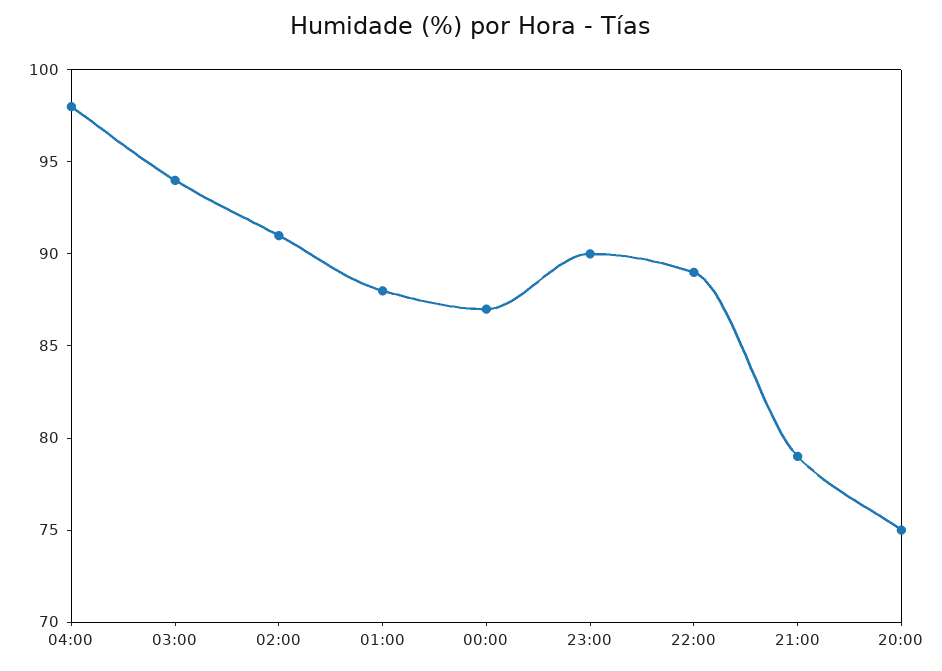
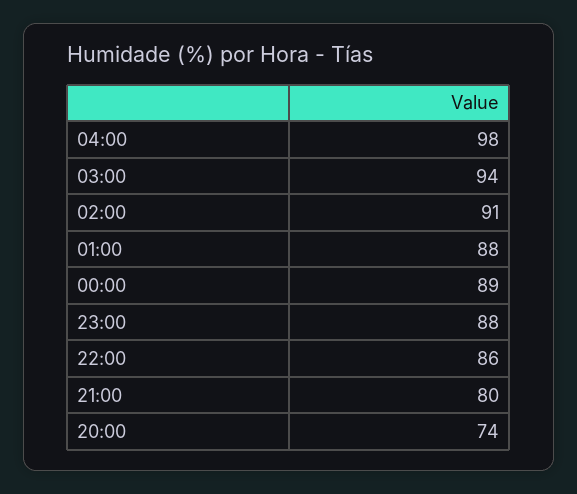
00:00: 87 -> 89
23:00: 90 -> 88
22:00: 89 -> 86
21:00: 79 -> 80
20:00: 75 -> 74

